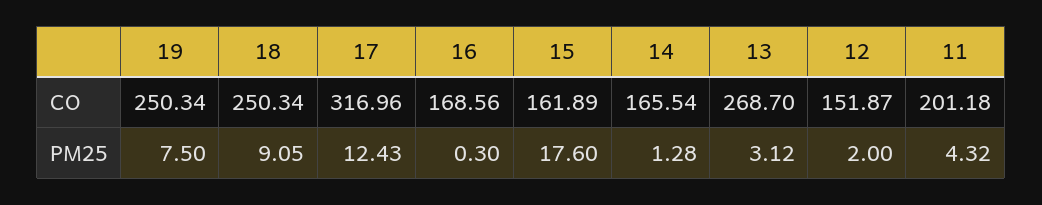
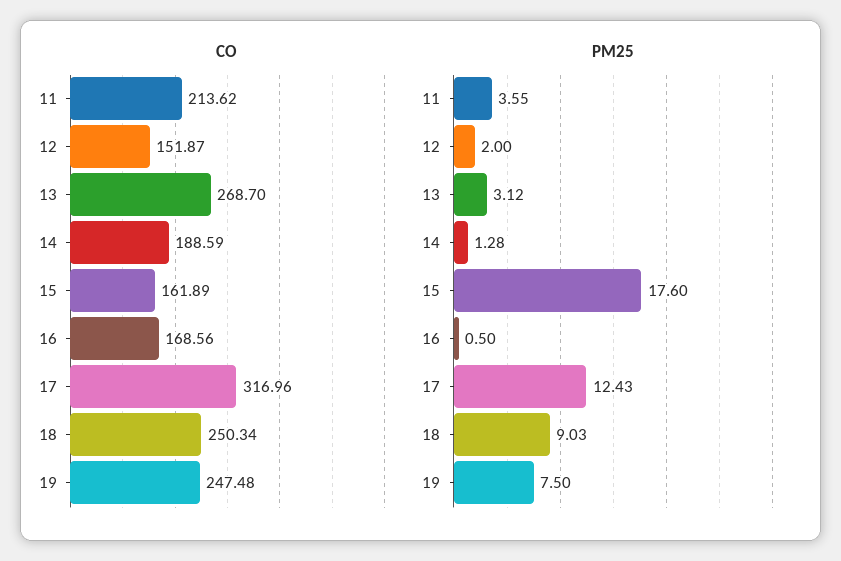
CO, 19: 250.34 -> 247.48
CO, 14: 165.54 -> 188.59
CO, 11: 201.18 -> 213.62
PM25, 18: 9.05 -> 9.03
PM25, 16: 0.3 -> 0.5
PM25, 11: 4.32 -> 3.55

